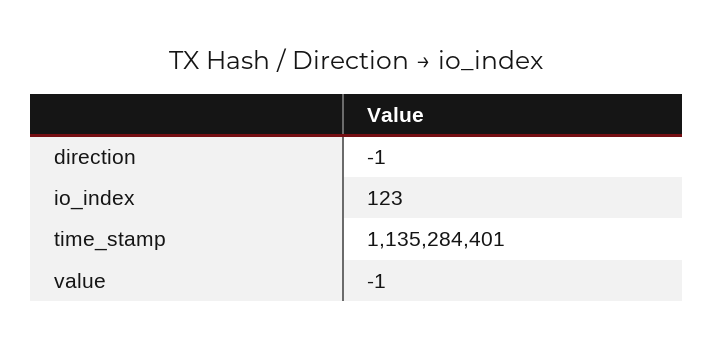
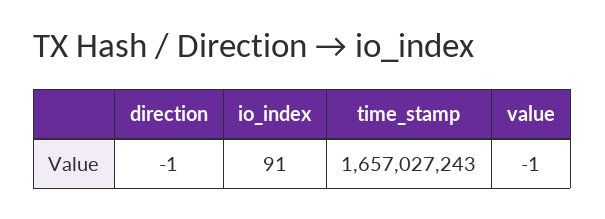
io_index: 123 -> 91
time_stamp: 1135284401 -> 1657027243

